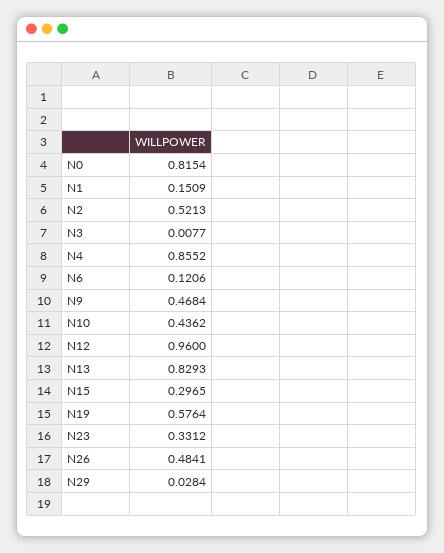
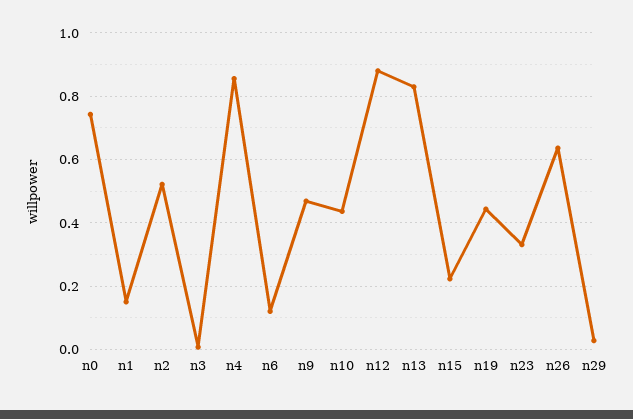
N0: 0.8154 -> 0.74
N12: 0.96 -> 0.88
N15: 0.2965 -> 0.22
N19: 0.5764 -> 0.44
N26: 0.4841 -> 0.64

